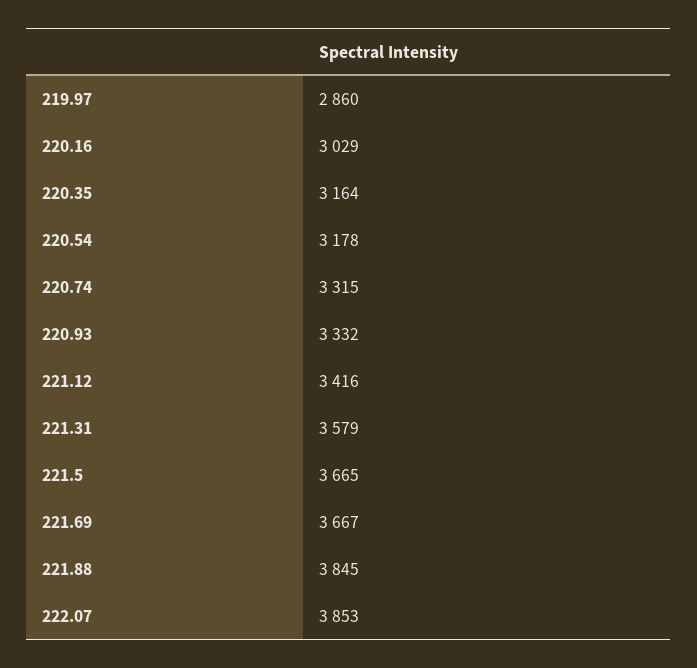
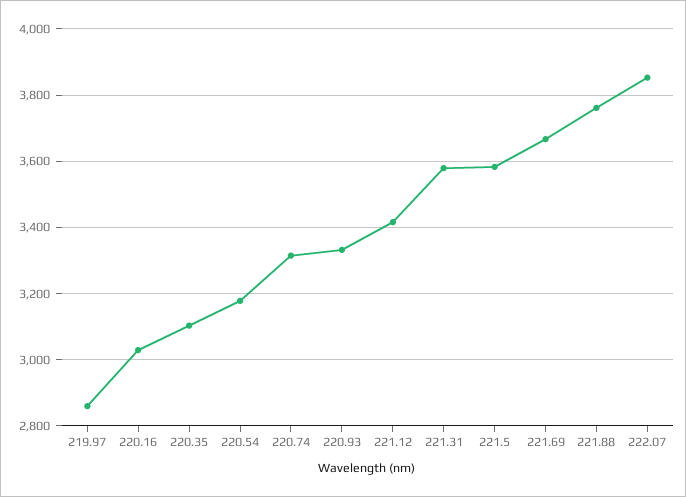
220.35: 3164 -> 3100
221.5: 3665 -> 3580
221.88: 3845 -> 3760

